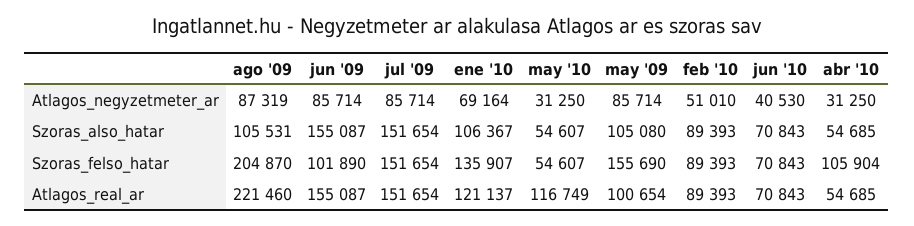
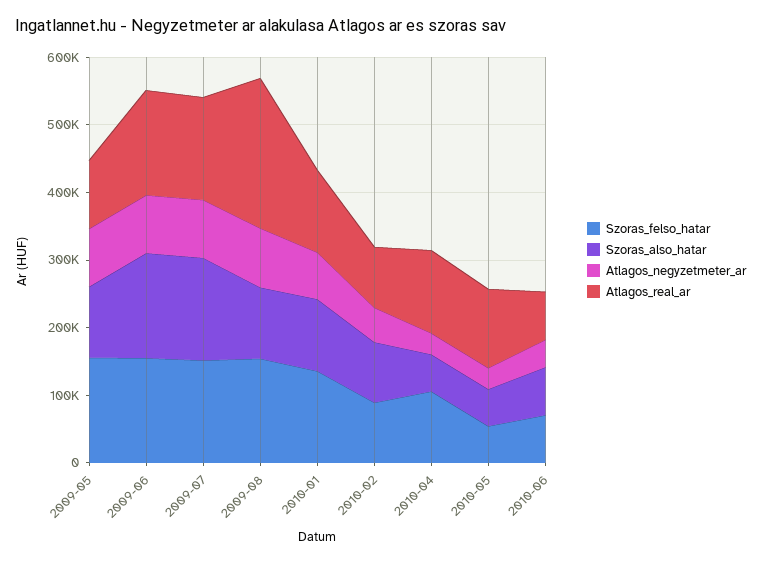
Szoras_felso_hatar, ago '09: 204870 -> 160000
Szoras_felso_hatar, jun '09: 101890 -> 160000
Atlagos_real_ar, abr '10: 54685 -> 120000

